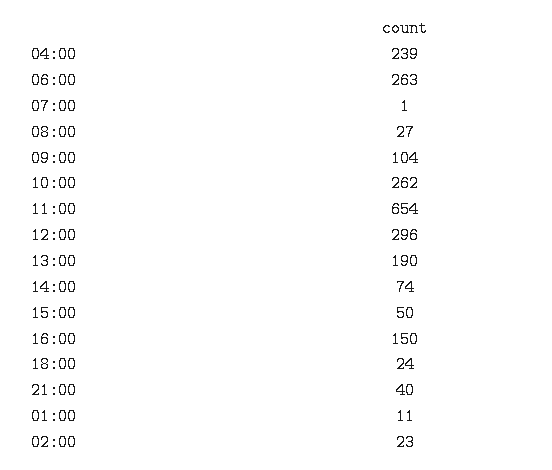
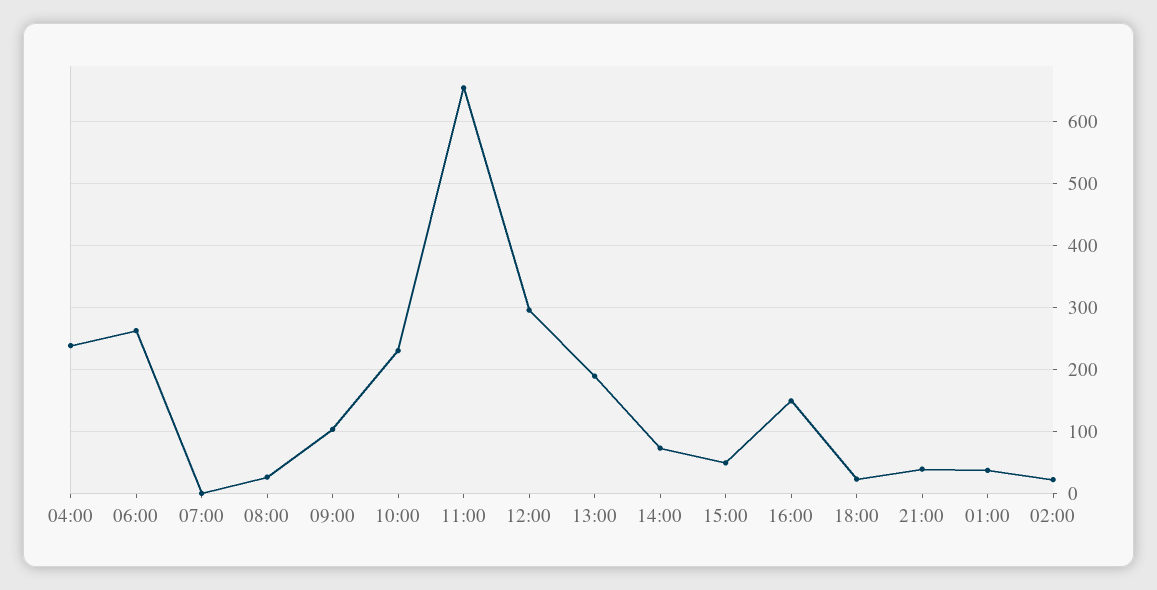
10:00: 262 -> 230
01:00: 11 -> 40

